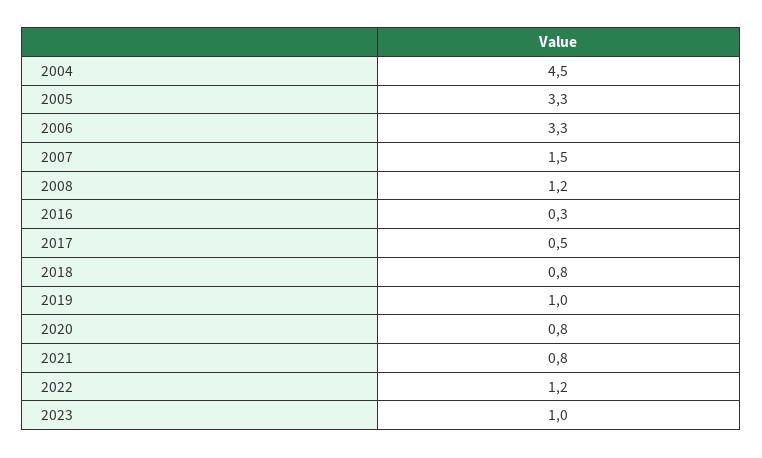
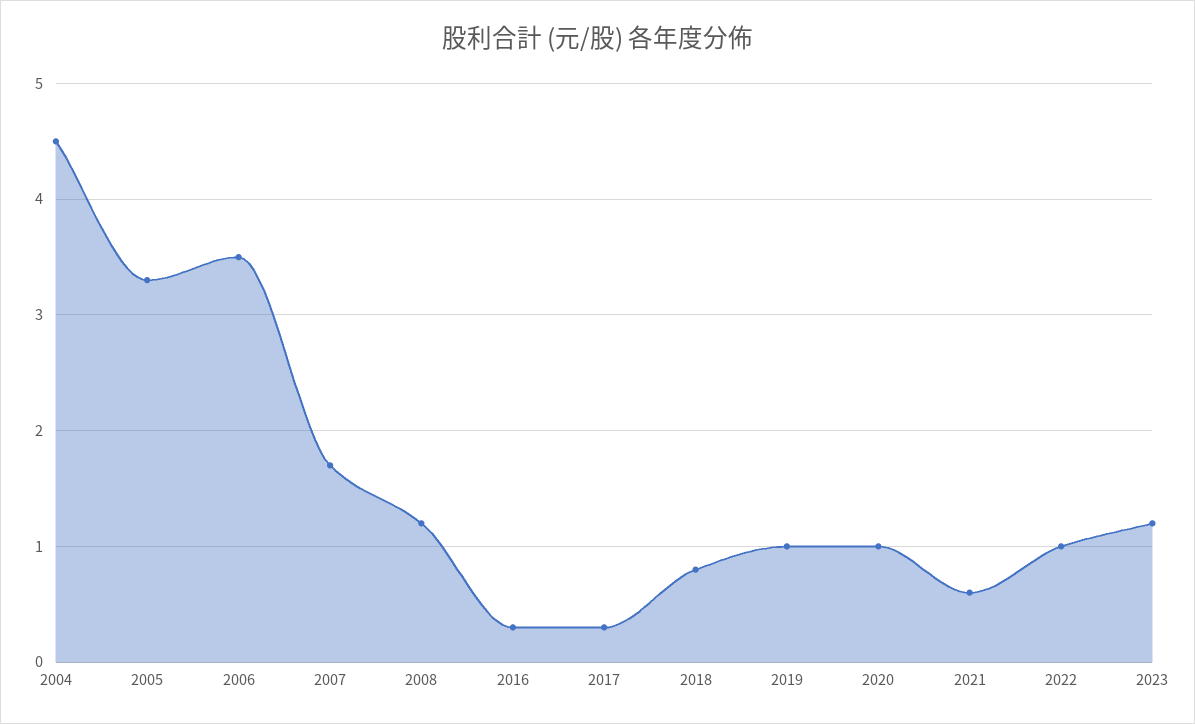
2006: 3.3 -> 3.5
2007: 1.5 -> 1.7
2017: 0.5 -> 0.3
2020: 0.8 -> 1
2021: 0.8 -> 0.6
2022: 1.2 -> 1
2023: 1 -> 1.2

